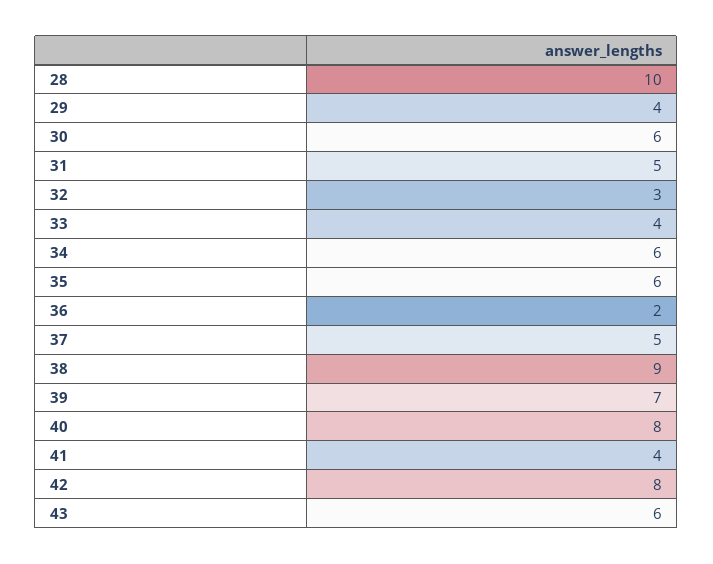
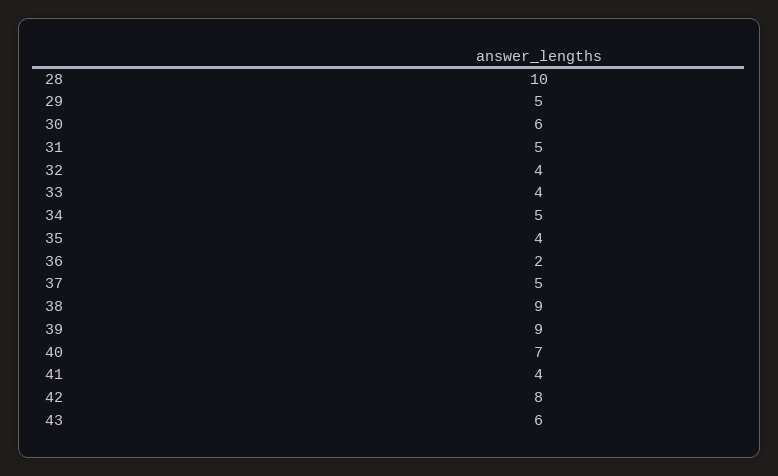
29: 4 -> 5
32: 3 -> 4
34: 6 -> 5
35: 6 -> 4
39: 7 -> 9
40: 8 -> 7

